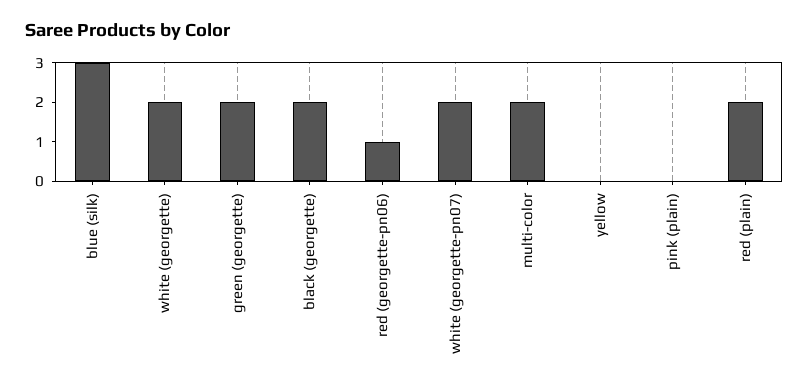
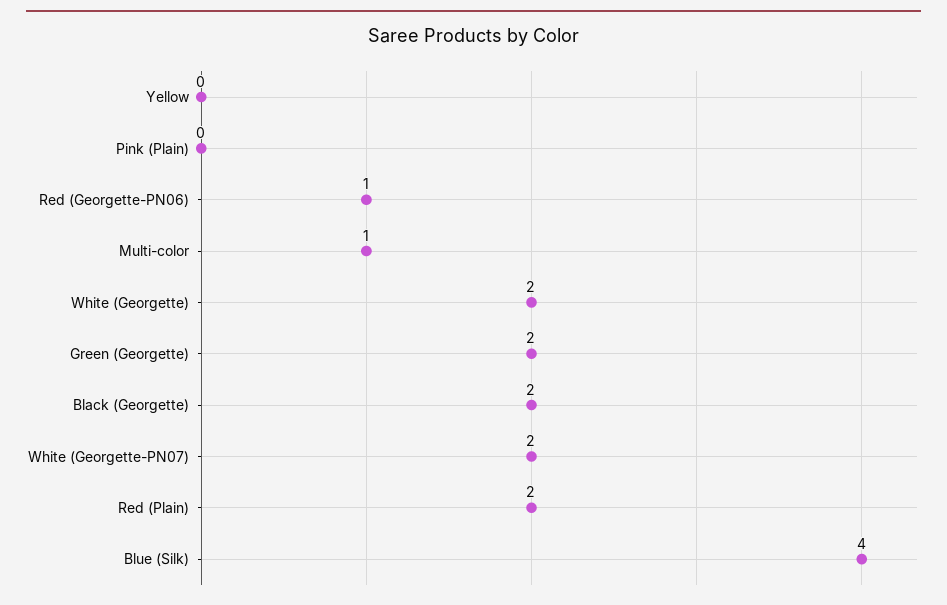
blue (silk): 3 -> 4
multi-color: 2 -> 1

